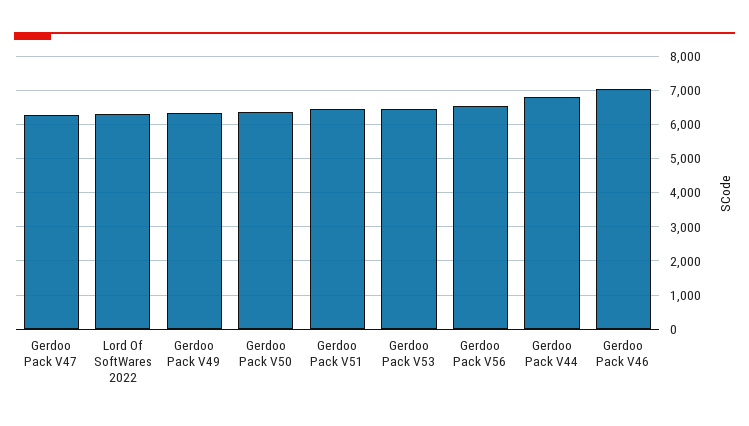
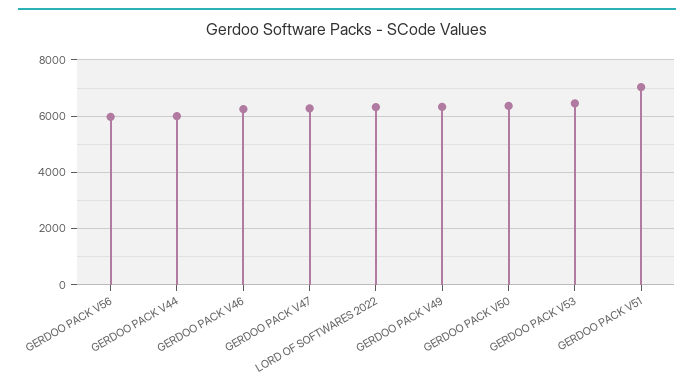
Gerdoo Pack V51: 6400 -> 7000
Gerdoo Pack V56: 6600 -> 6000
Gerdoo Pack V44: 6800 -> 6000
Gerdoo Pack V46: 7000 -> 6250

